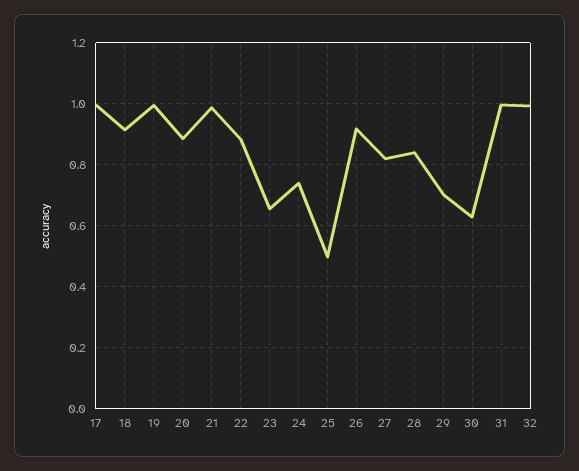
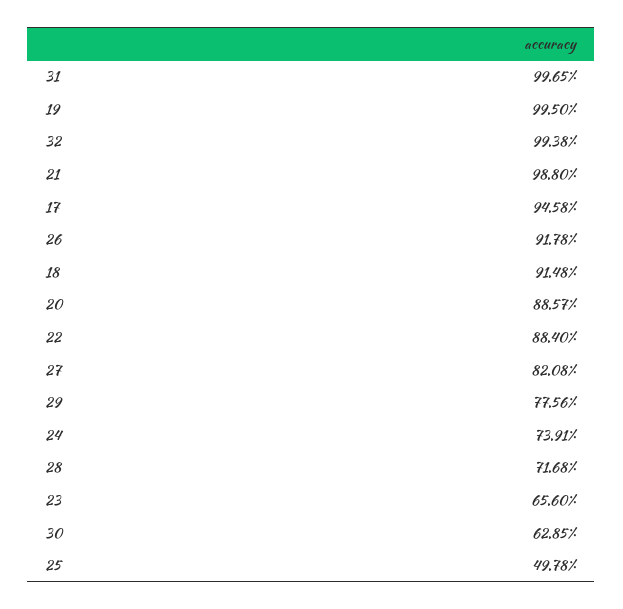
17: 1 -> 0.9458
28: 0.84 -> 0.7168
29: 0.7 -> 0.7756

